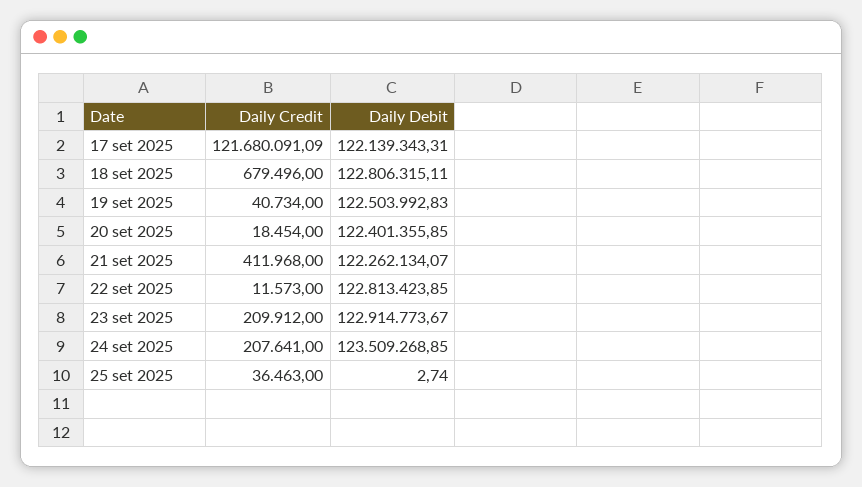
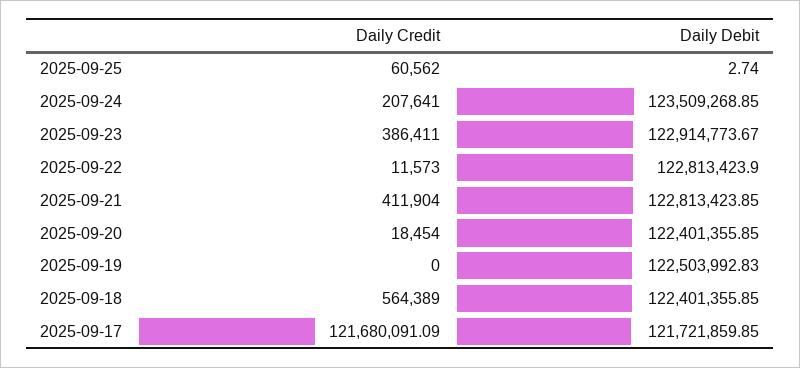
Daily Debit, 17 set 2025: 122139343.31 -> 121721859.85
Daily Credit, 18 set 2025: 679496 -> 564389
Daily Debit, 18 set 2025: 122806315.11 -> 122401355.85
Daily Credit, 19 set 2025: 40734 -> 0
Daily Credit, 21 set 2025: 411968 -> 411904
Daily Debit, 21 set 2025: 122262134.07 -> 122813423.85
Daily Debit, 22 set 2025: 122813423.85 -> 122813423.9
Daily Credit, 23 set 2025: 209912 -> 386411
Daily Credit, 25 set 2025: 36463 -> 60562

